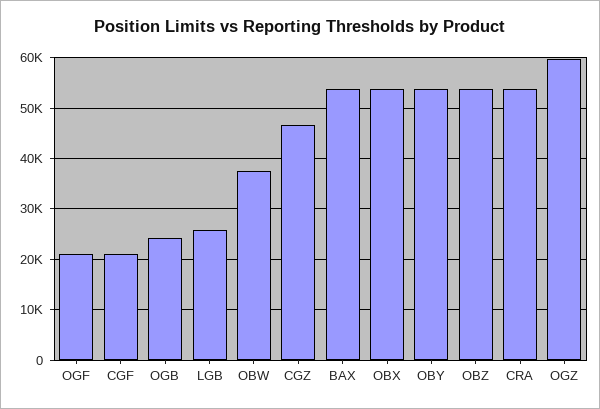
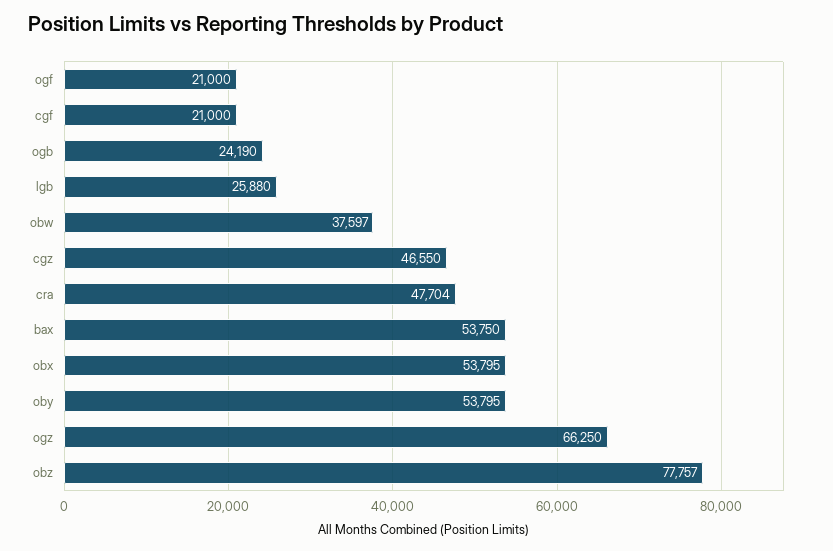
OBZ: 54000 -> 77757
CRA: 54000 -> 47704
OGZ: 60000 -> 66250

